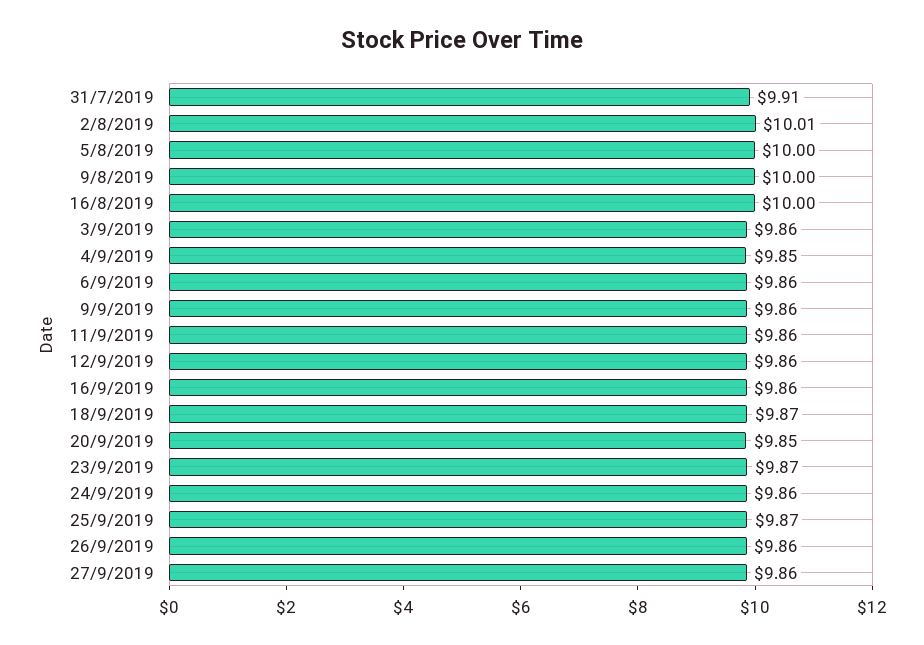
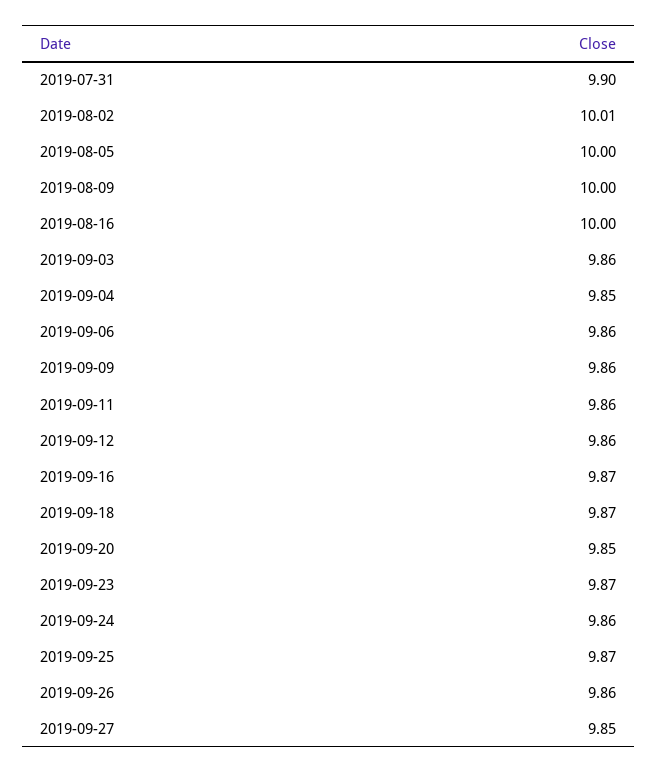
31/7/2019: 9.91 -> 9.9
16/9/2019: 9.86 -> 9.87
27/9/2019: 9.86 -> 9.85

